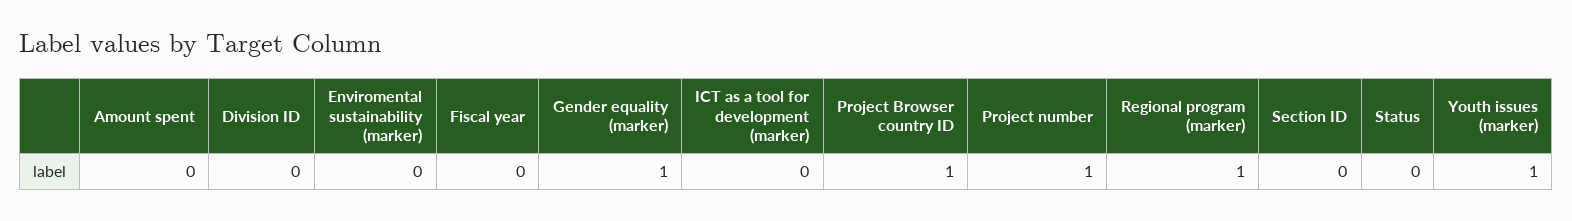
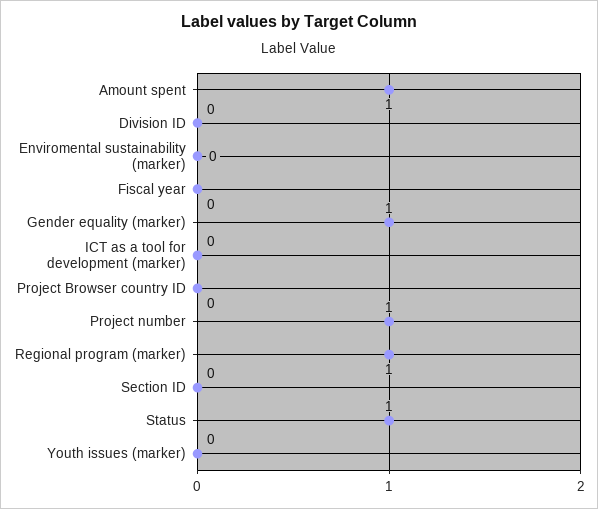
Amount spent: 0 -> 1
Project Browser country ID: 1 -> 0
Status: 0 -> 1
Youth issues (marker): 1 -> 0

